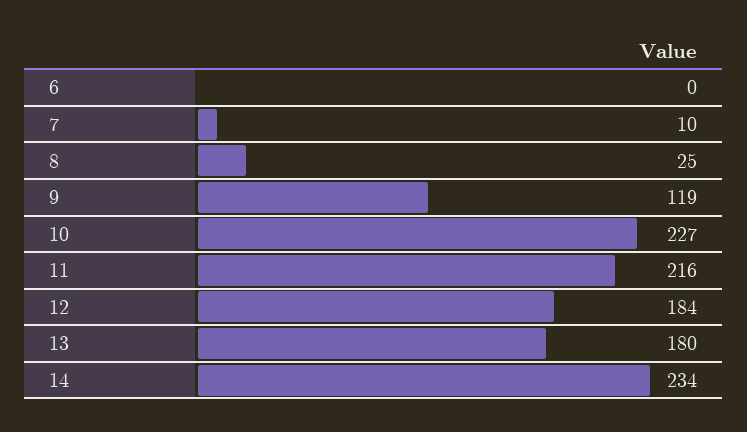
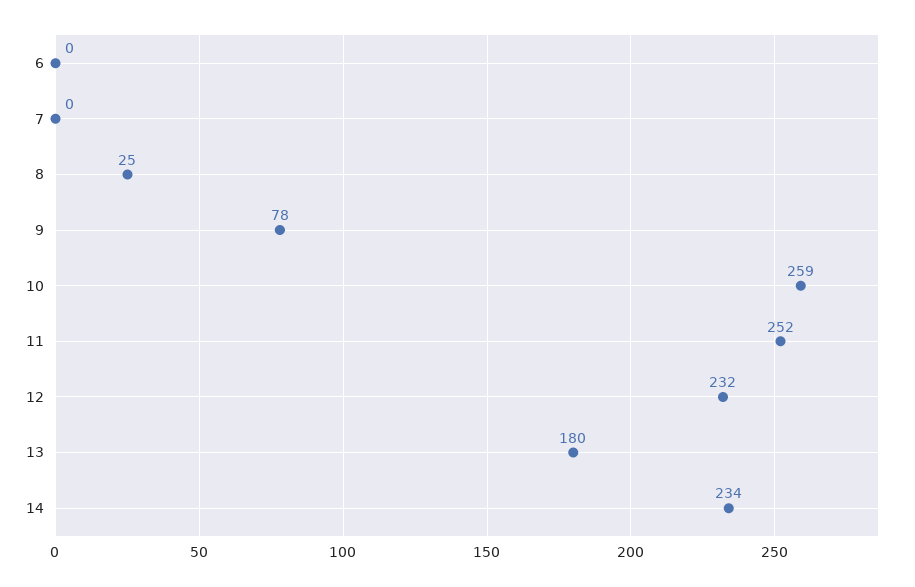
7: 10 -> 0
9: 119 -> 78
10: 227 -> 259
11: 216 -> 252
12: 184 -> 232

